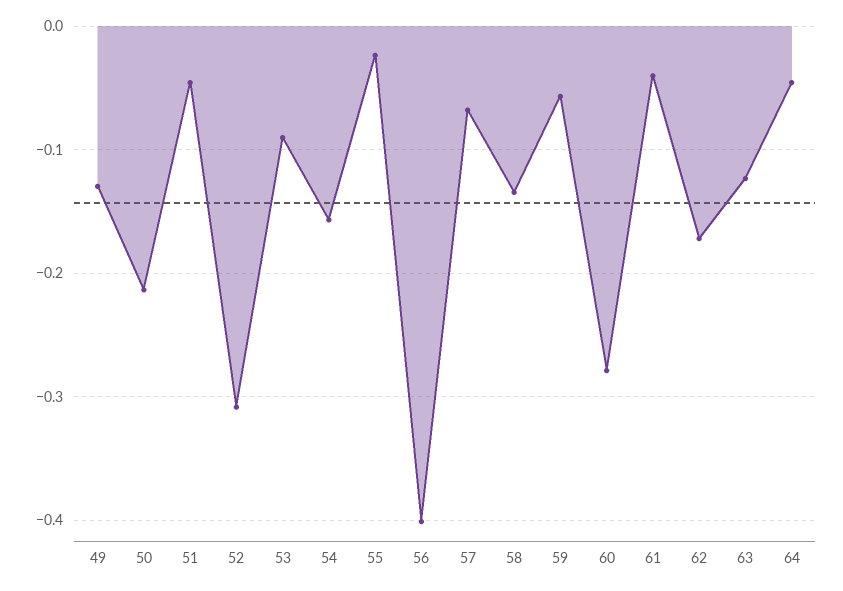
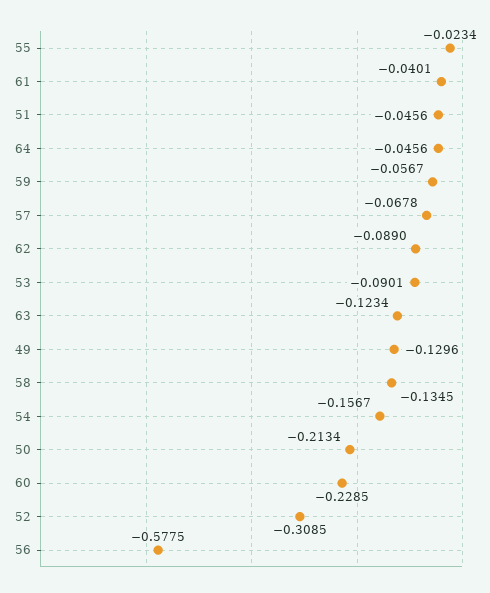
56: -0.4 -> -0.5775
60: -0.28 -> -0.2285
62: -0.17 -> -0.089

